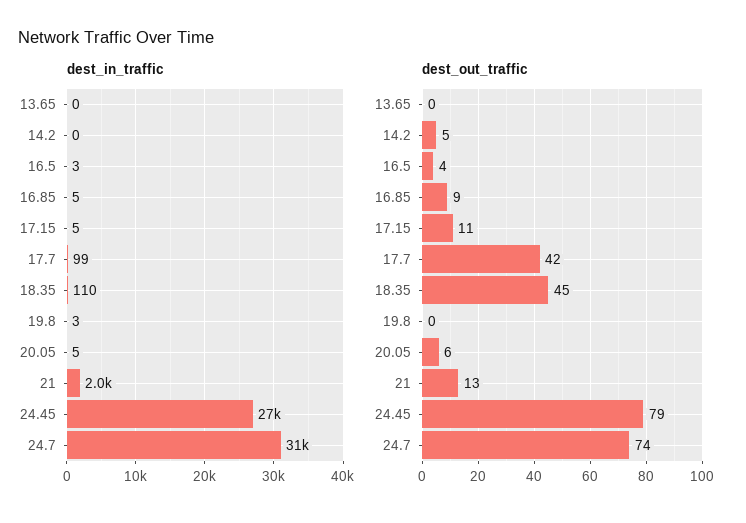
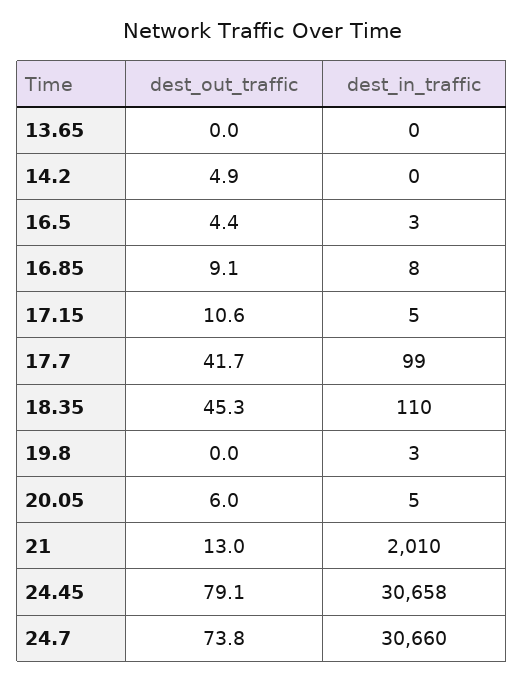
dest_in_traffic, 16.85: 5 -> 8
dest_in_traffic, 24.45: 27000 -> 30658

